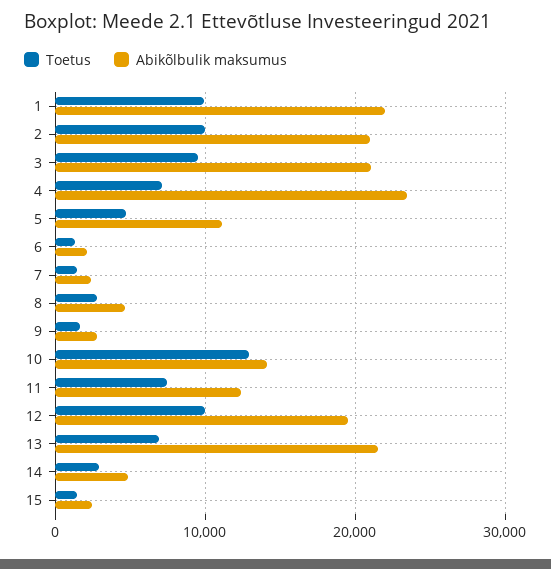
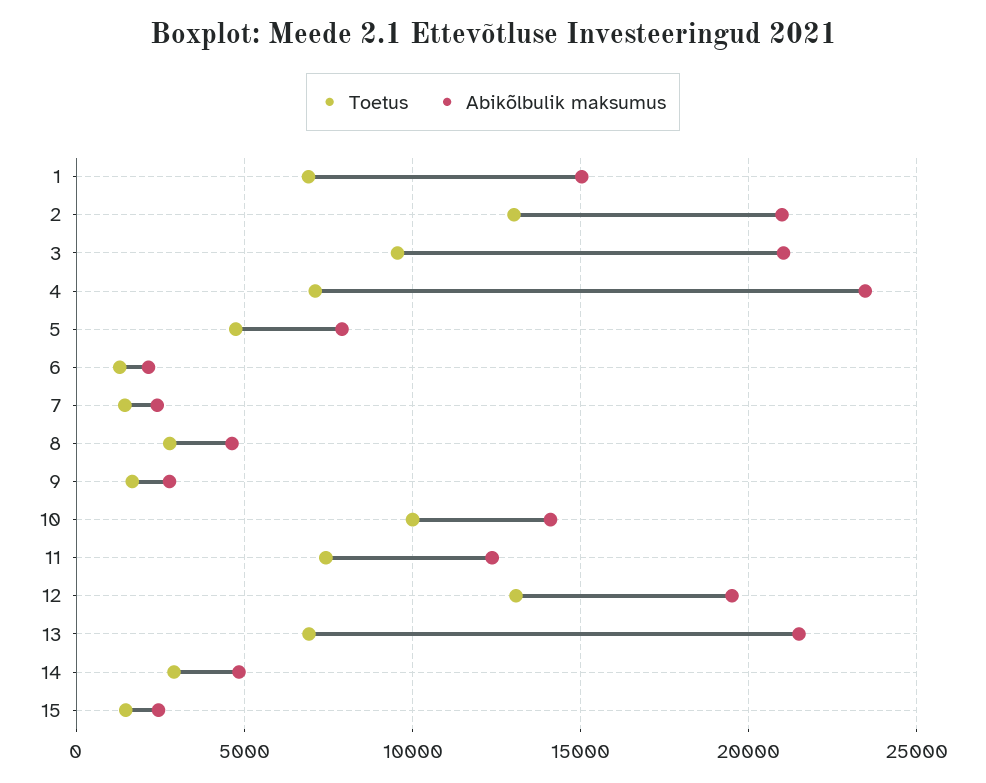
Toetus, 1: 10000 -> 7000
Abikõlbulik maksumus, 1: 22000 -> 15000
Toetus, 2: 10000 -> 13000
Abikõlbulik maksumus, 5: 11000 -> 8000
Toetus, 10: 13000 -> 10000
Toetus, 12: 10000 -> 13000

